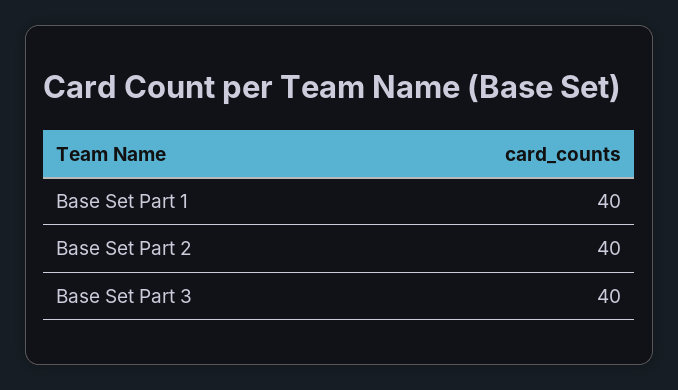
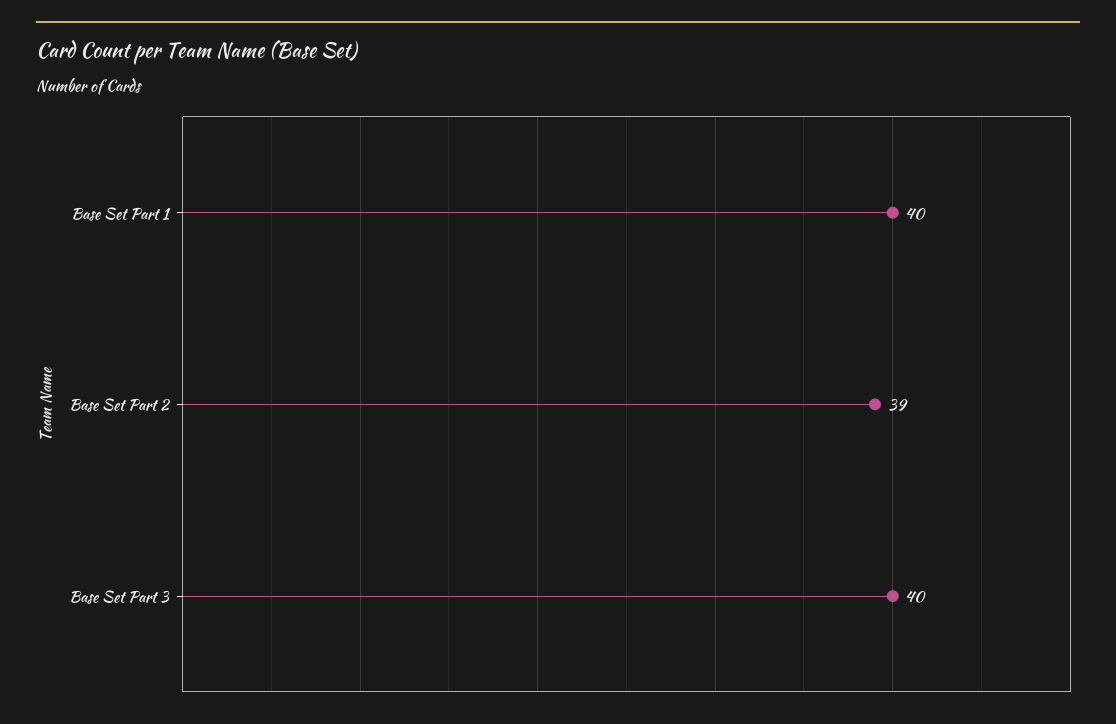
Base Set Part 2: 40 -> 39

